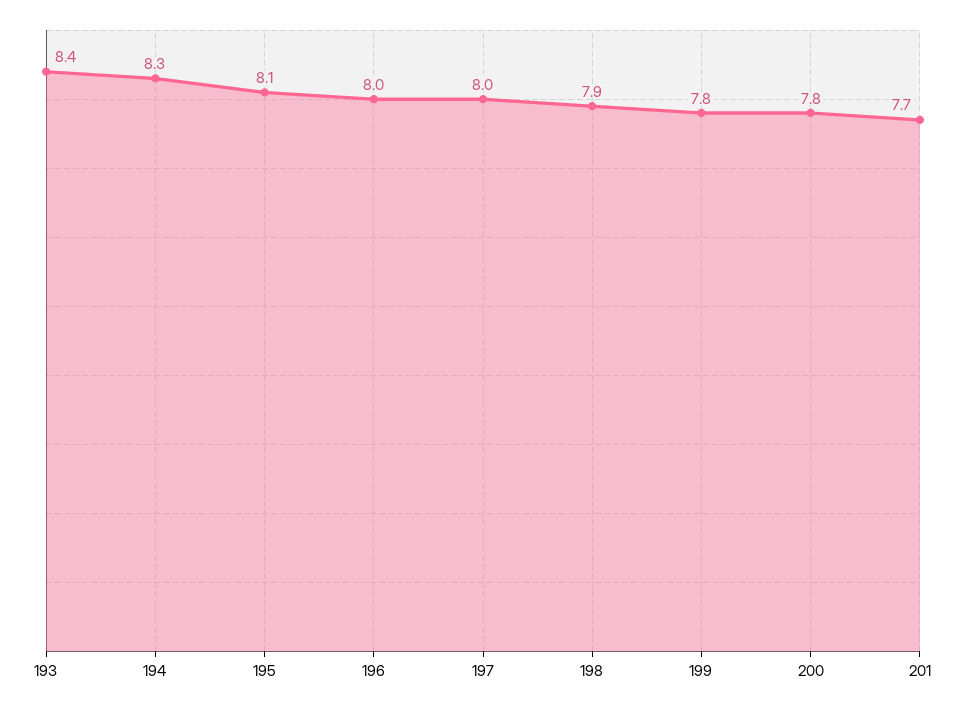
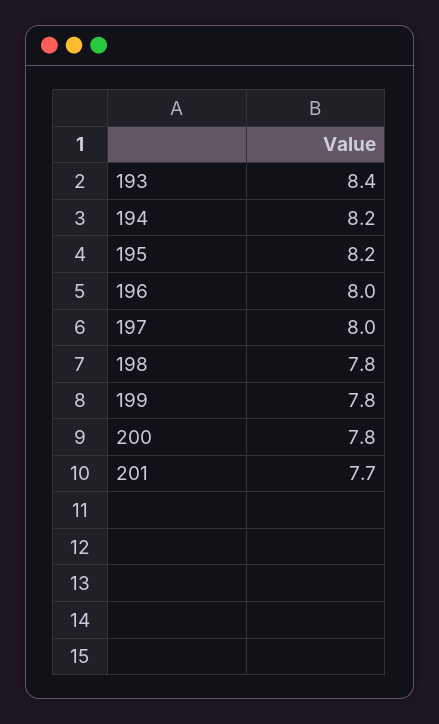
194: 8.3 -> 8.2
195: 8.1 -> 8.2
198: 7.9 -> 7.8

